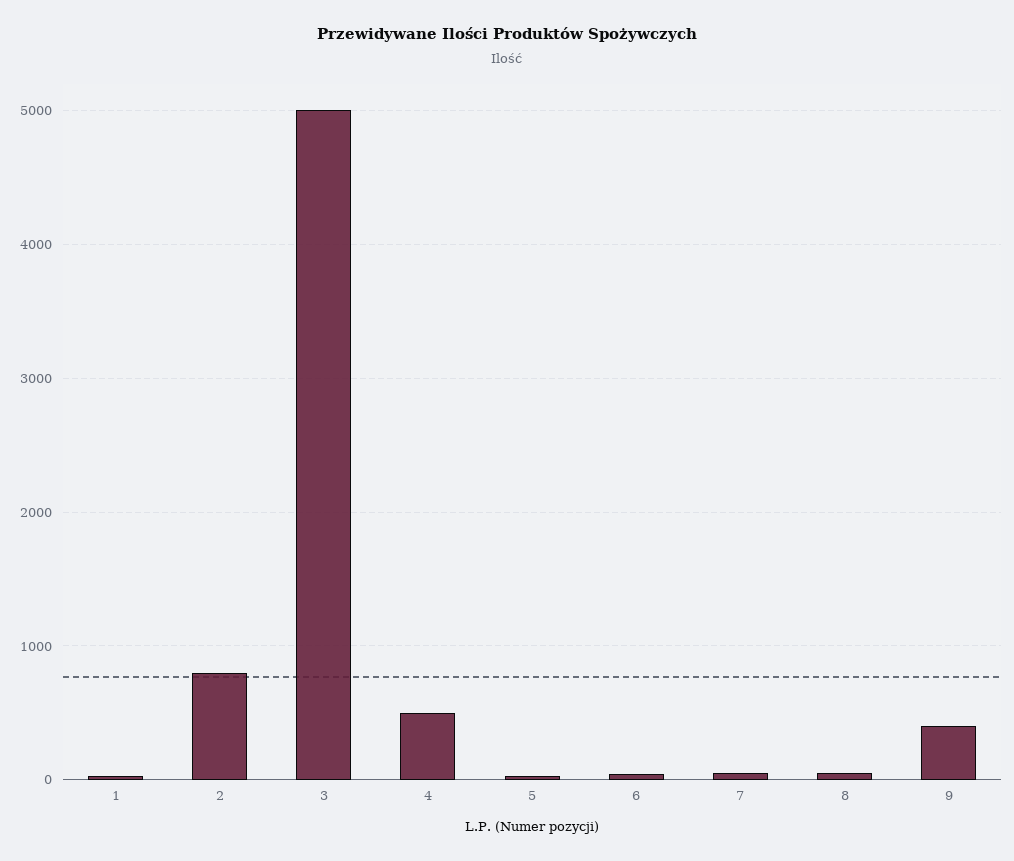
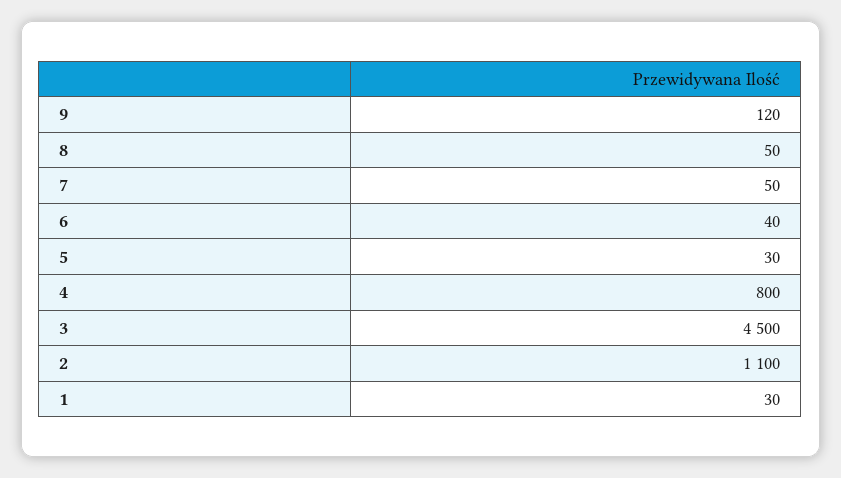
2: 800 -> 1100
3: 5000 -> 4500
4: 500 -> 800
9: 400 -> 120

